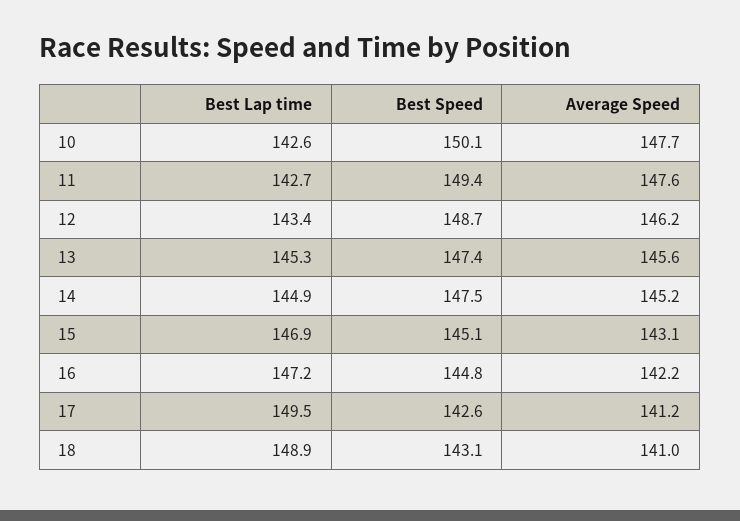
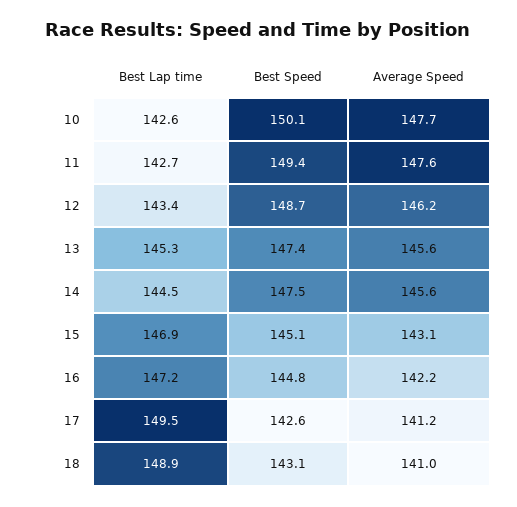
Best Lap time, 14: 144.9 -> 144.5
Average Speed, 14: 145.2 -> 145.6

